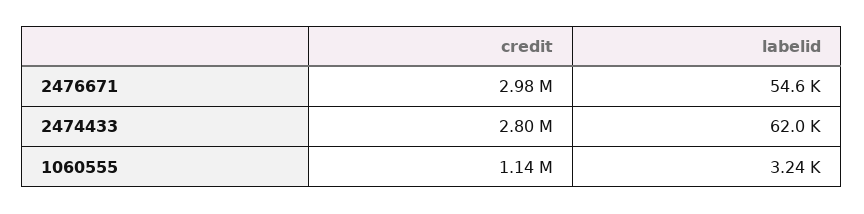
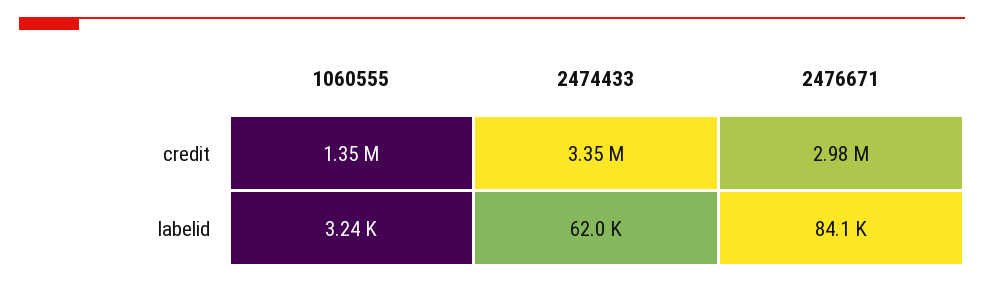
labelid, 2476671: 54600 -> 84100
credit, 2474433: 2800000 -> 3350000
credit, 1060555: 1140000 -> 1350000

